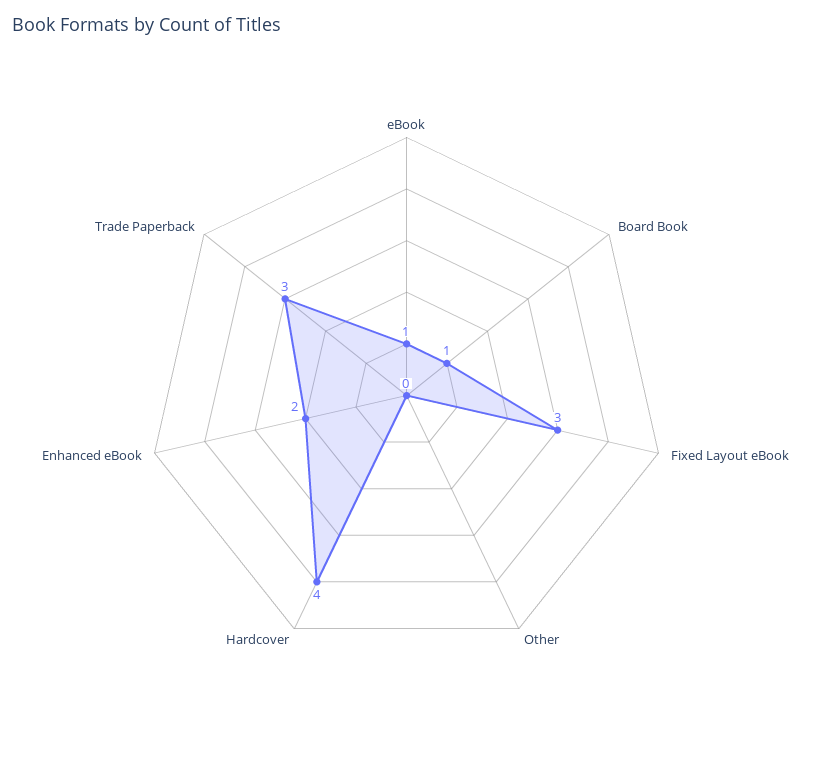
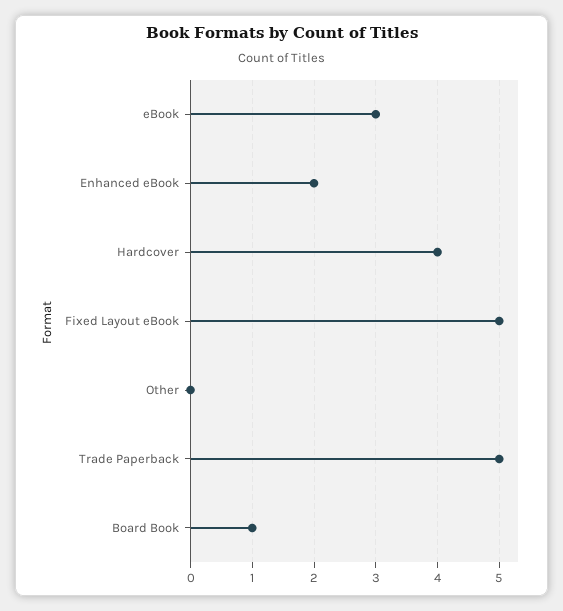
eBook: 1 -> 3
Fixed Layout eBook: 3 -> 5
Trade Paperback: 3 -> 5

